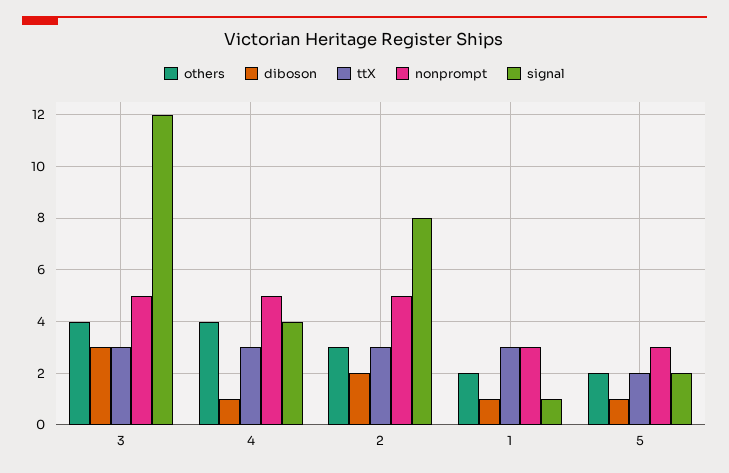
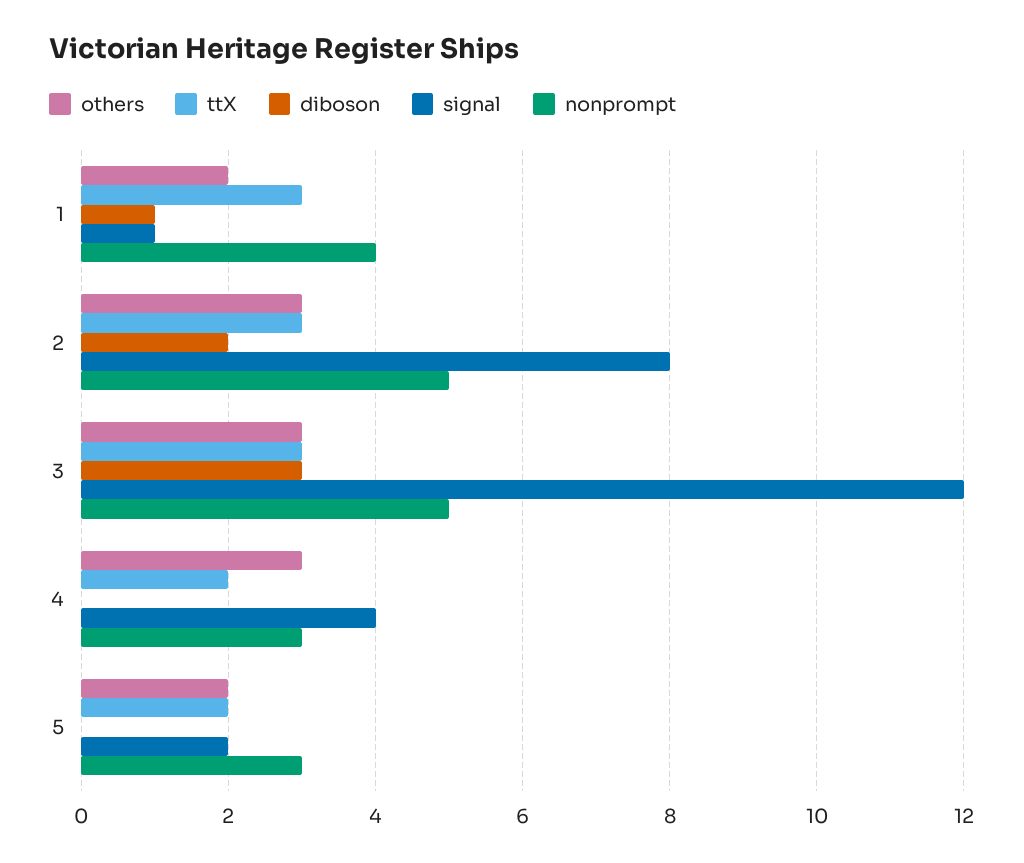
others, 3: 4 -> 3
others, 4: 4 -> 3
diboson, 4: 1 -> 0
ttX, 4: 3 -> 2
nonprompt, 4: 5 -> 3
nonprompt, 1: 3 -> 4
diboson, 5: 1 -> 0

